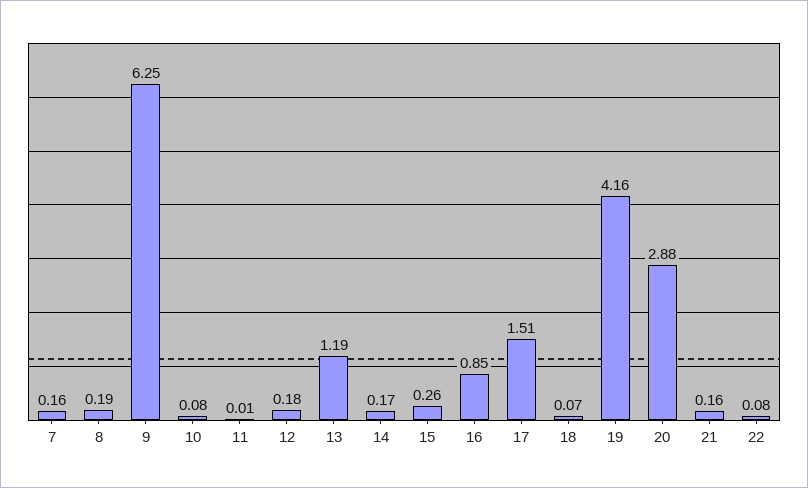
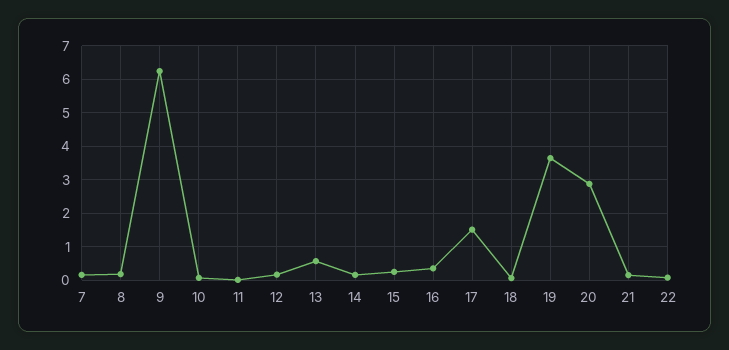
13: 1.19 -> 0.6
16: 0.85 -> 0.4
19: 4.16 -> 3.6

